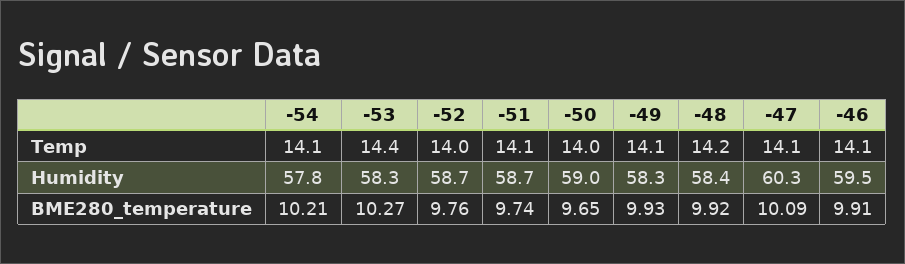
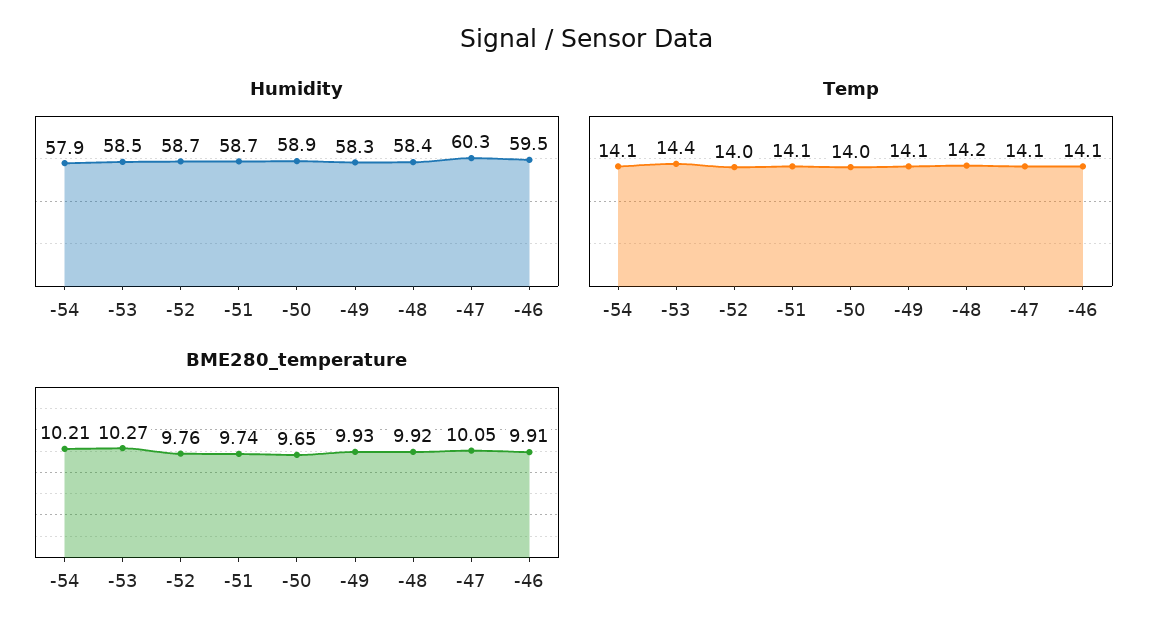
Humidity, -54: 57.8 -> 57.9
Humidity, -53: 58.3 -> 58.5
Humidity, -50: 59 -> 58.9
BME280_temperature, -47: 10.09 -> 10.05

